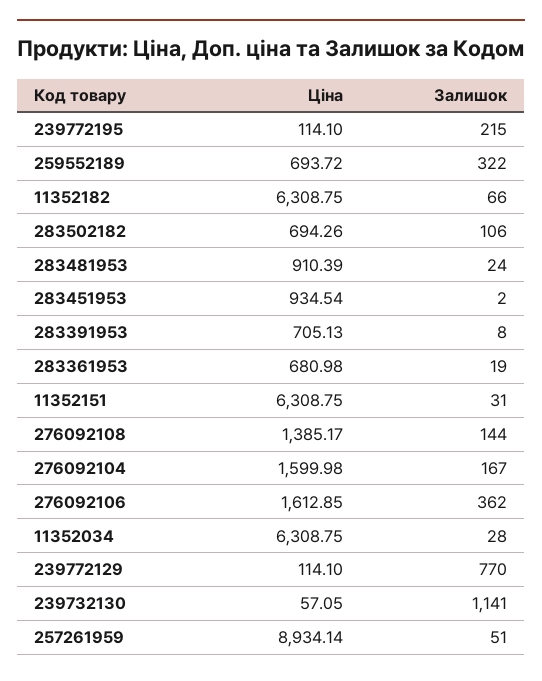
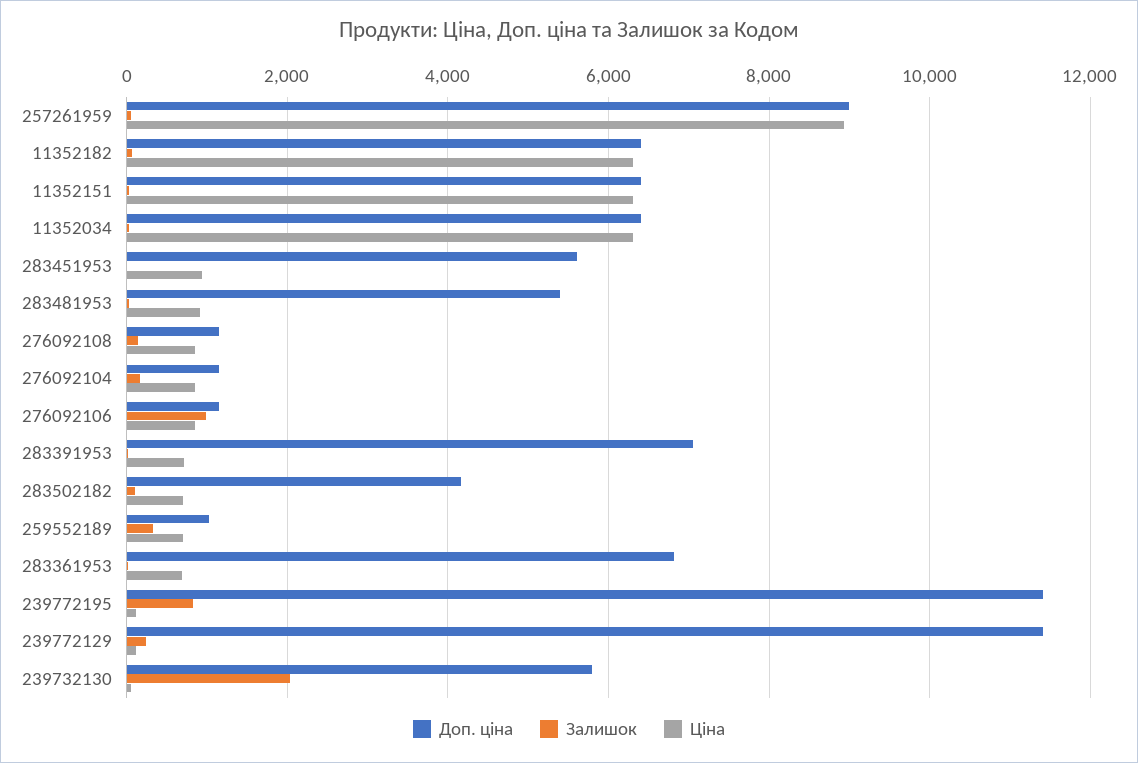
Залишок, 239772195: 215 -> 800
Ціна, 276092108: 1385.17 -> 800
Ціна, 276092104: 1599.98 -> 800
Ціна, 276092106: 1612.85 -> 800
Залишок, 276092106: 362 -> 1000
Залишок, 239772129: 770 -> 200
Залишок, 239732130: 1141 -> 2000
Доп. ціна, 257261959: none -> 9000
Доп. ціна, 11352182: none -> 6400
Доп. ціна, 11352151: none -> 6400
Доп. ціна, 11352034: none -> 6400
Доп. ціна, 283451953: none -> 5600
Доп. ціна, 283481953: none -> 5400
Доп. ціна, 276092108: none -> 1200
Доп. ціна, 276092104: none -> 1200
Доп. ціна, 276092106: none -> 1200
Доп. ціна, 283391953: none -> 7000
Доп. ціна, 283502182: none -> 4200
Доп. ціна, 259552189: none -> 1000
Доп. ціна, 283361953: none -> 6800
Доп. ціна, 239772195: none -> 11400
Доп. ціна, 239772129: none -> 11400
Доп. ціна, 239732130: none -> 5800

